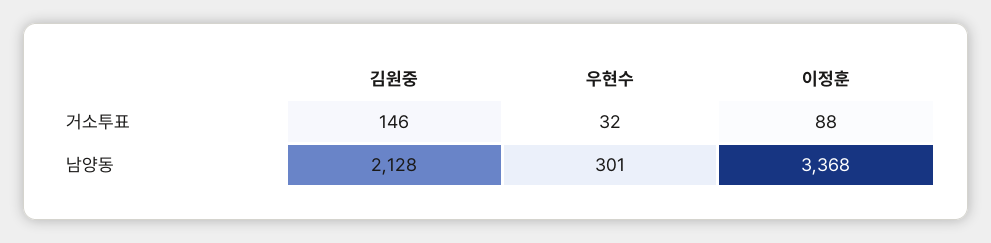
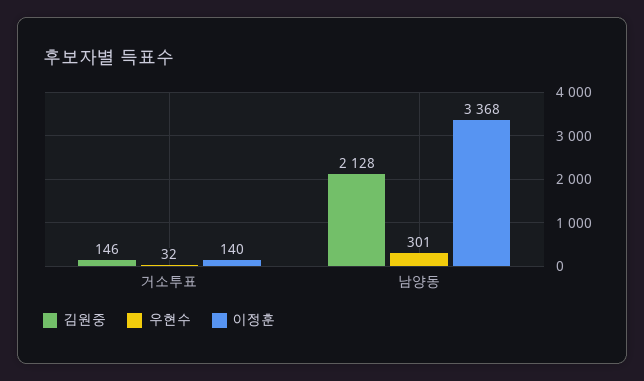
이정훈, 거소투표: 88 -> 140

